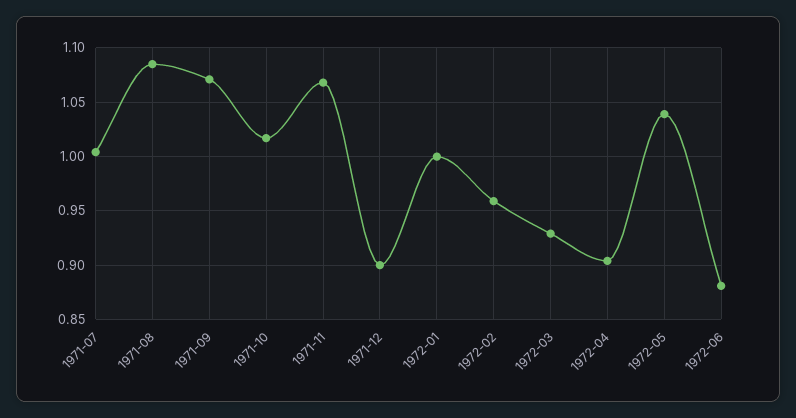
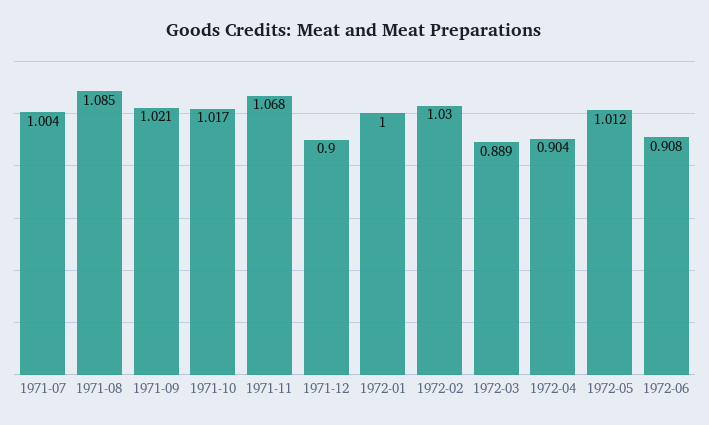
1971-09: 1.07 -> 1.021
1972-02: 0.96 -> 1.03
1972-03: 0.93 -> 0.889
1972-05: 1.04 -> 1.012
1972-06: 0.88 -> 0.908

